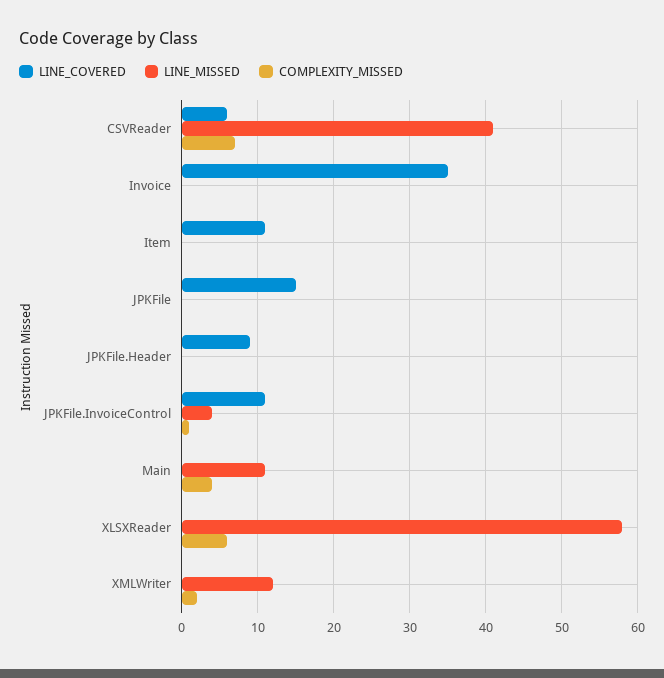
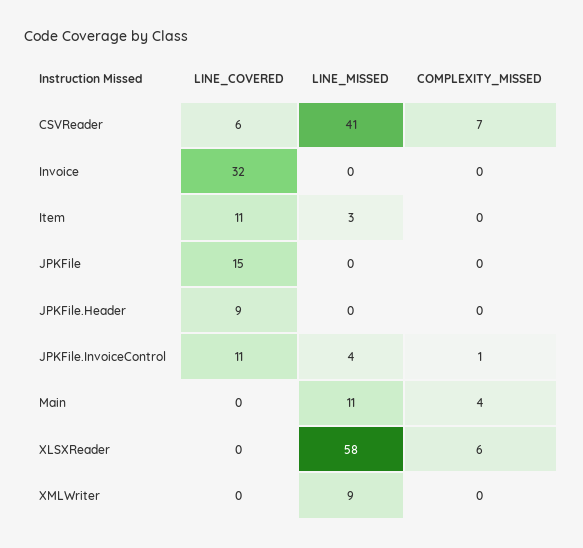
LINE_COVERED, Invoice: 35 -> 32
LINE_MISSED, Item: 0 -> 3
LINE_MISSED, XMLWriter: 12 -> 9
COMPLEXITY_MISSED, XMLWriter: 2 -> 0

